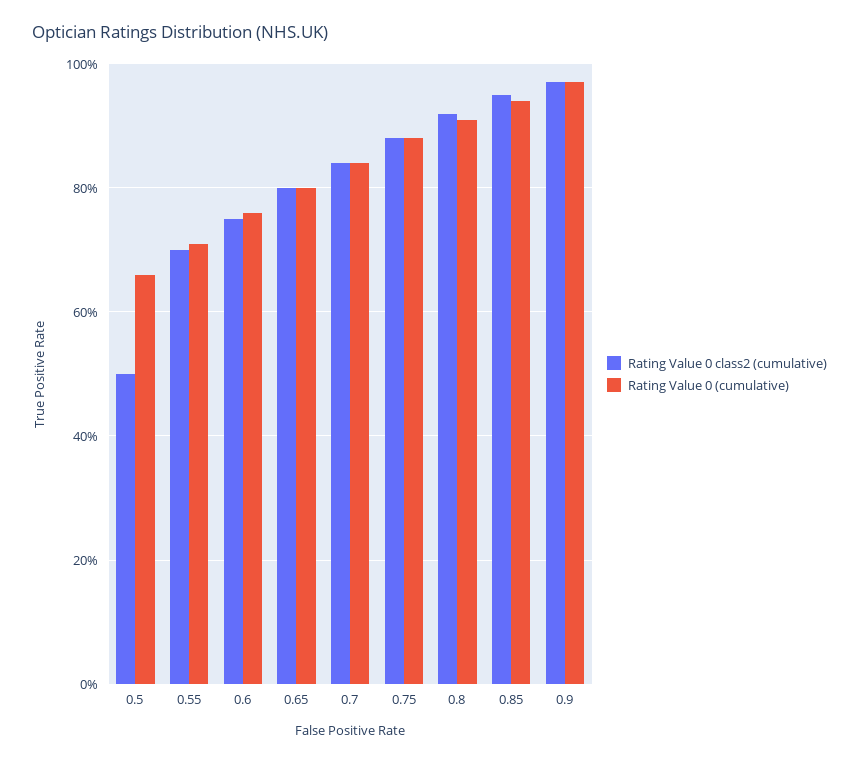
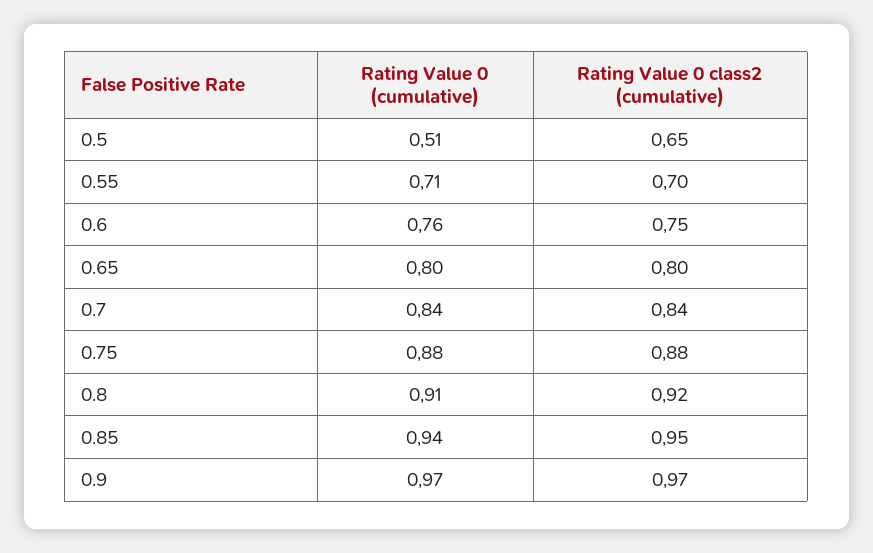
Rating Value 0 class2 (cumulative), 0.5: 0.5 -> 0.65
Rating Value 0 (cumulative), 0.5: 0.65 -> 0.51

